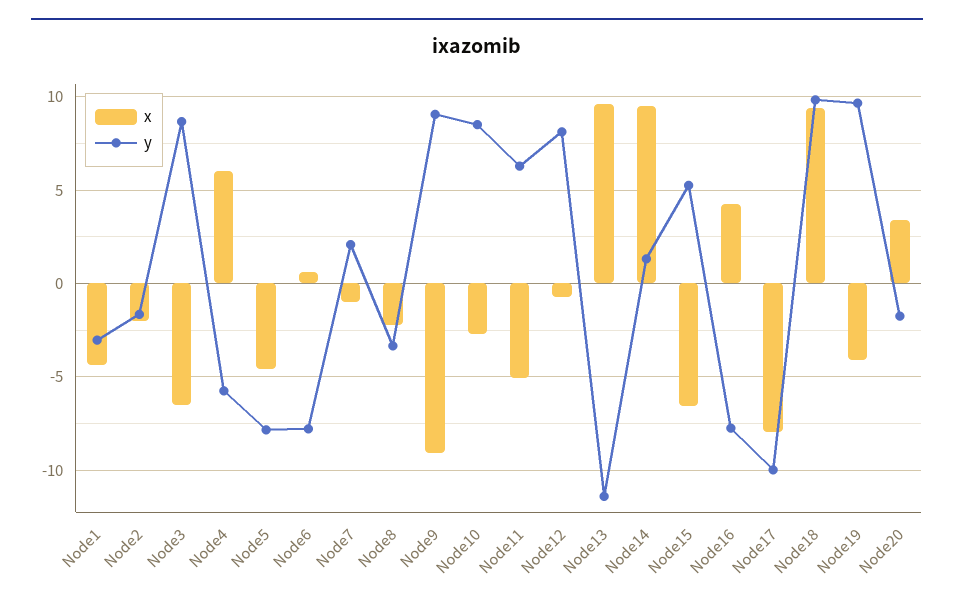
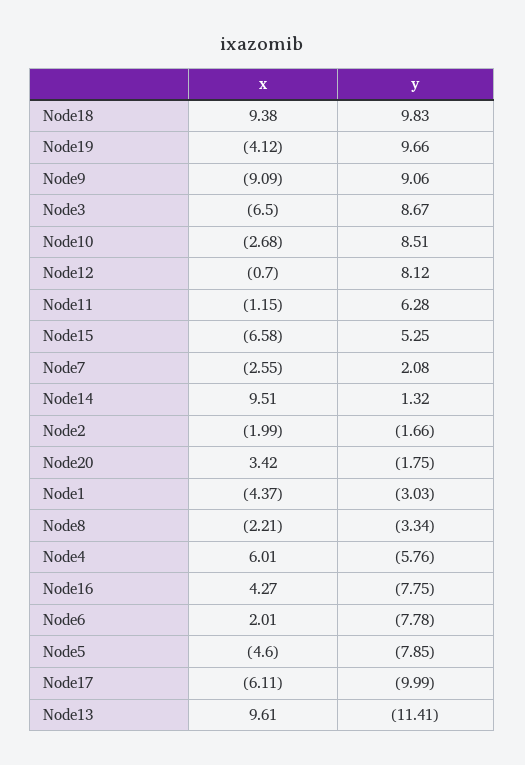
x, Node6: 0.5 -> 2.01
x, Node7: -1 -> -2.55
x, Node11: -5 -> -1.15
x, Node17: -8 -> -6.11

